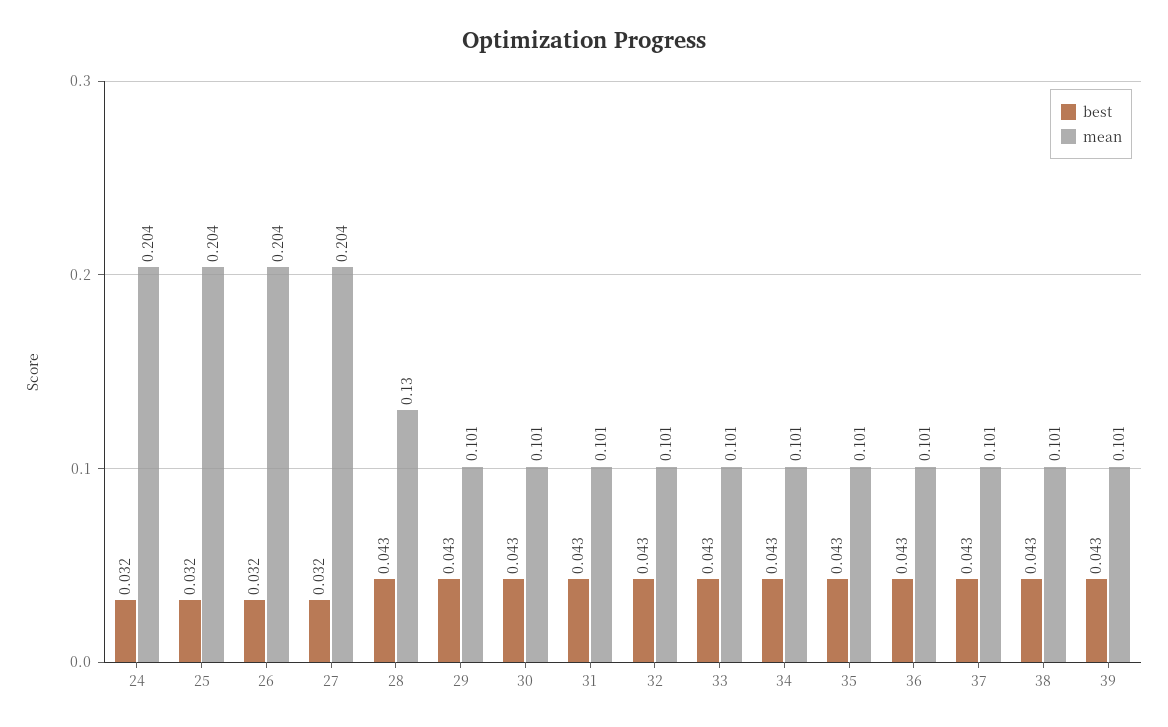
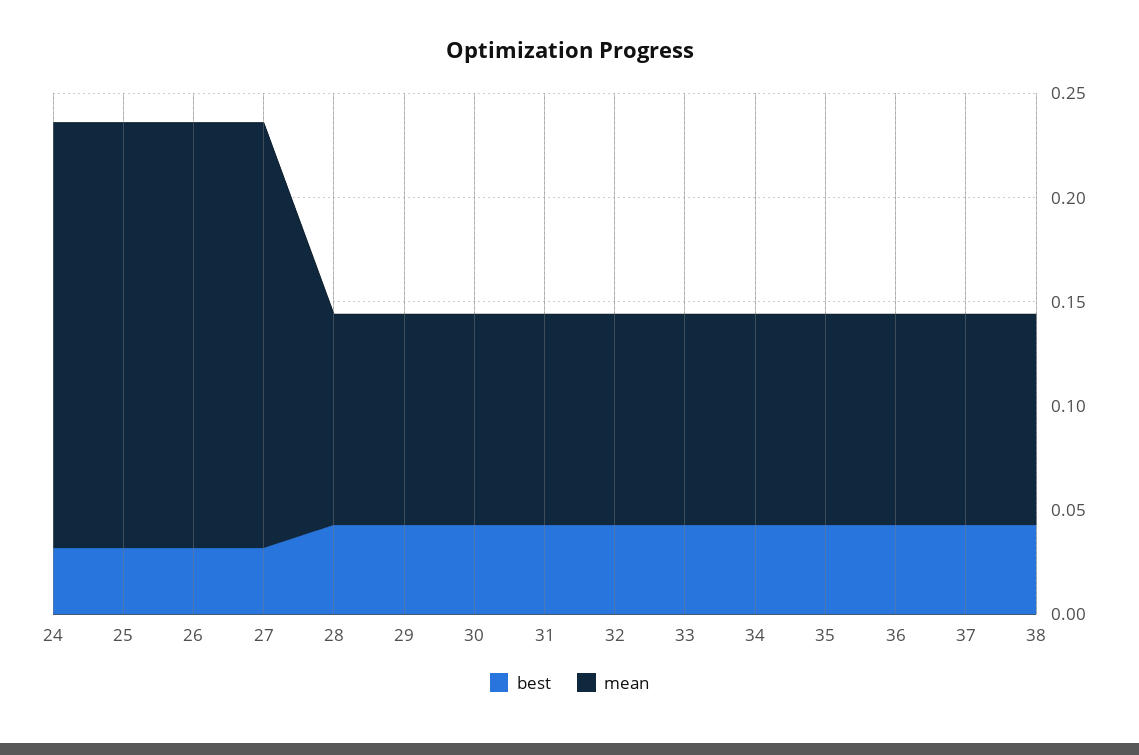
mean, 28: 0.13 -> 0.1
best, 39: 0.043 -> none
mean, 39: 0.101 -> none

